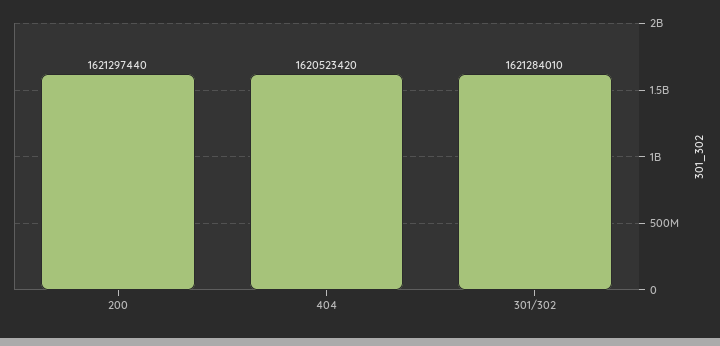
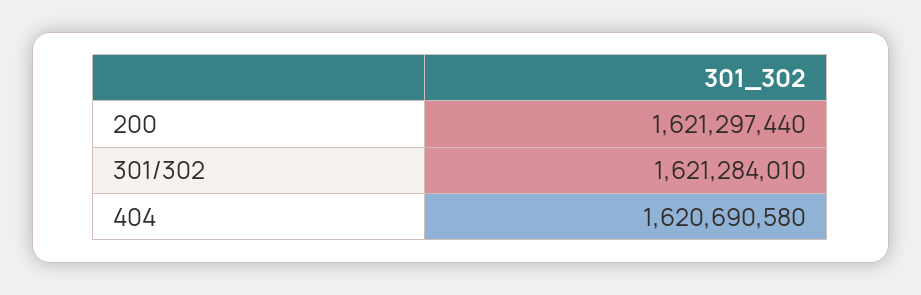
404: 1620523420 -> 1620690580

